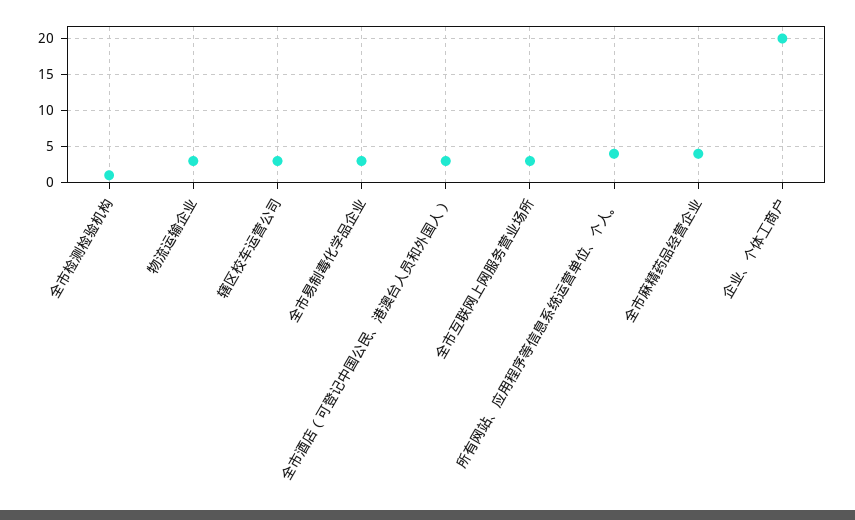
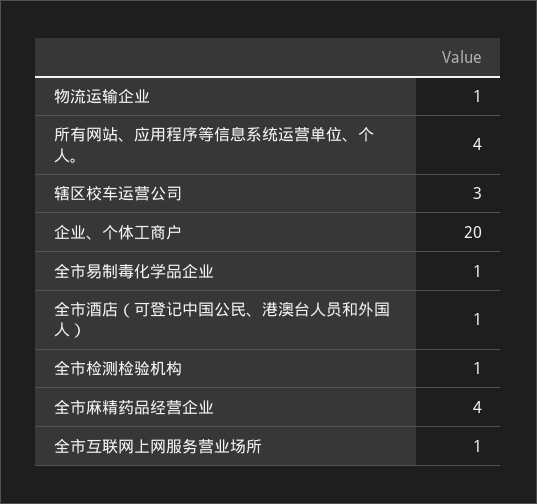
物流运输企业: 3 -> 1
全市易制毒化学品企业: 3 -> 1
全市酒店（可登记中国公民、港澳台人员和外国人）: 3 -> 1
全市互联网上网服务营业场所: 3 -> 1

